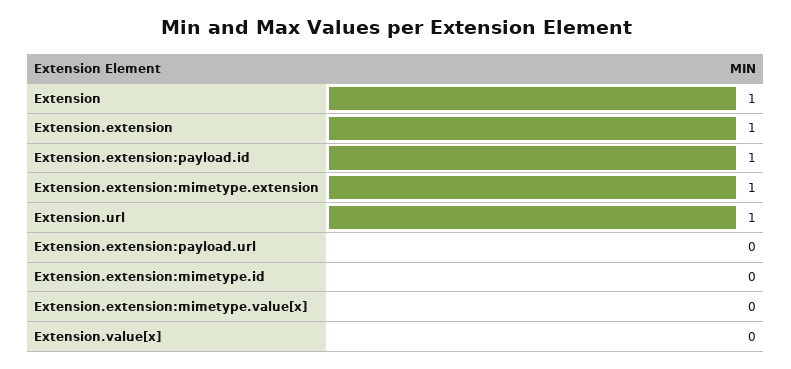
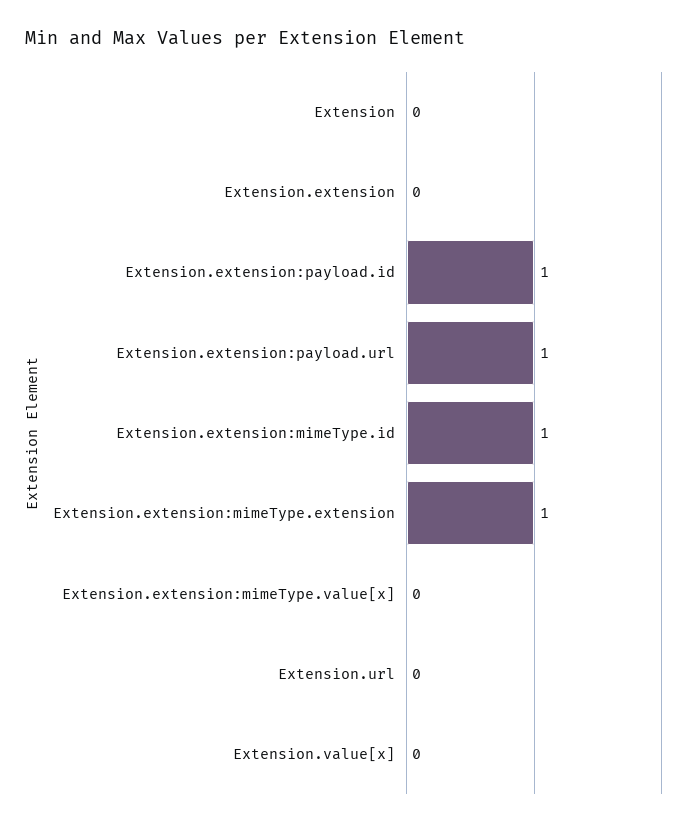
Extension: 1 -> 0
Extension.extension: 1 -> 0
Extension.url: 1 -> 0
Extension.extension:payload.url: 0 -> 1
Extension.extension:mimetype.id: 0 -> 1

